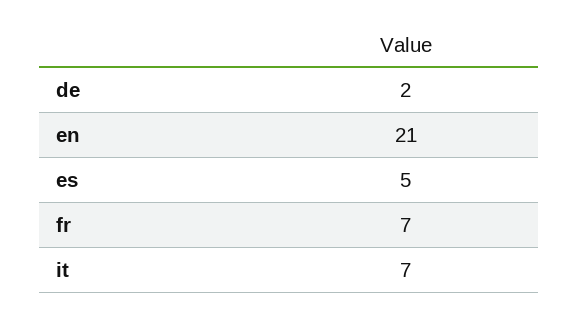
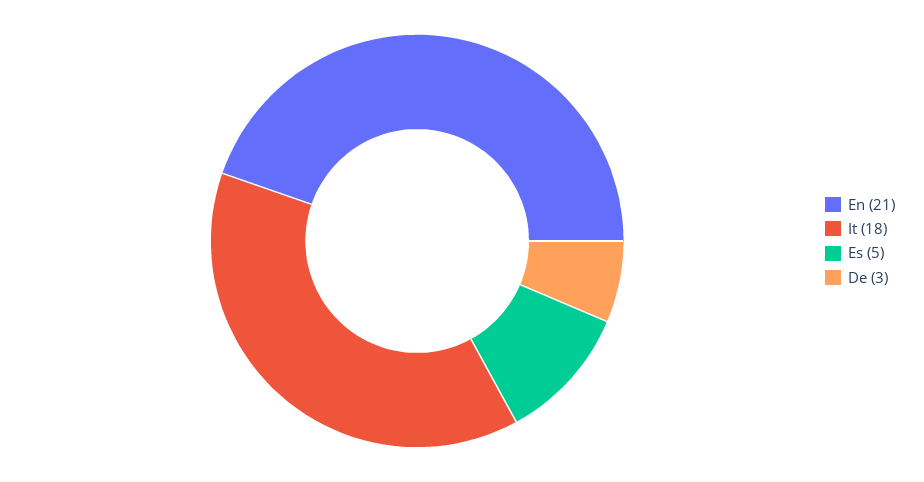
de: 2 -> 3
fr: 7 -> none
it: 7 -> 18

